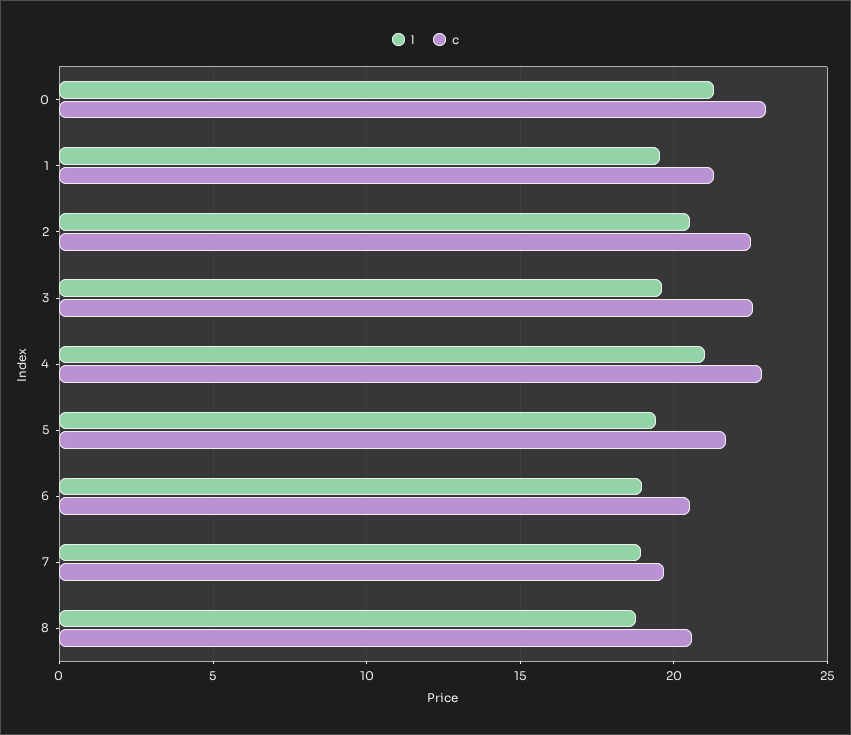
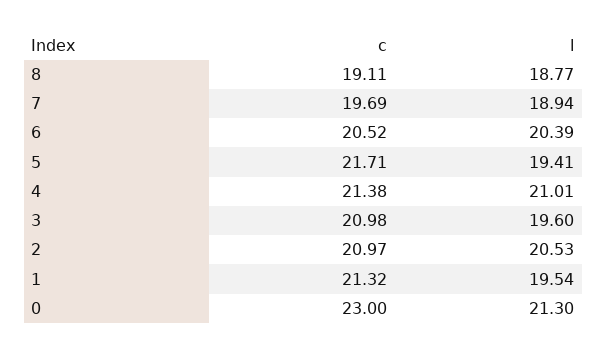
c, 2: 22.5 -> 20.97
c, 3: 22.5 -> 20.98
c, 4: 23 -> 21.38
l, 6: 19 -> 20.39
c, 8: 20.5 -> 19.11

